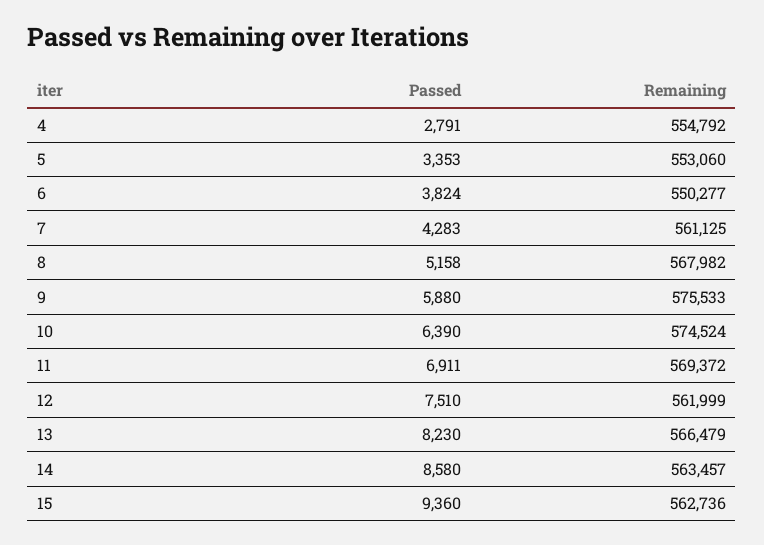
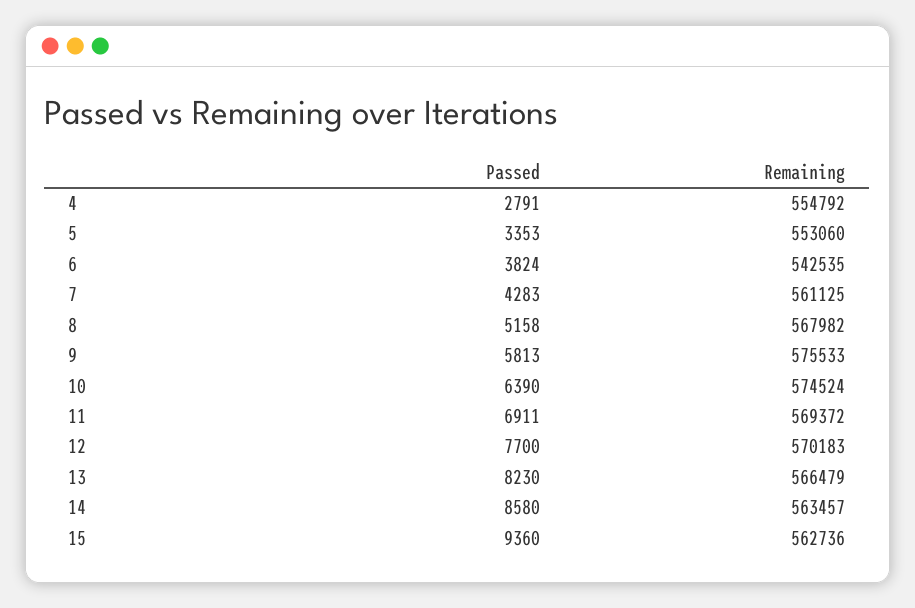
Remaining, 6: 550277 -> 542535
Passed, 9: 5880 -> 5813
Passed, 12: 7510 -> 7700
Remaining, 12: 561999 -> 570183

